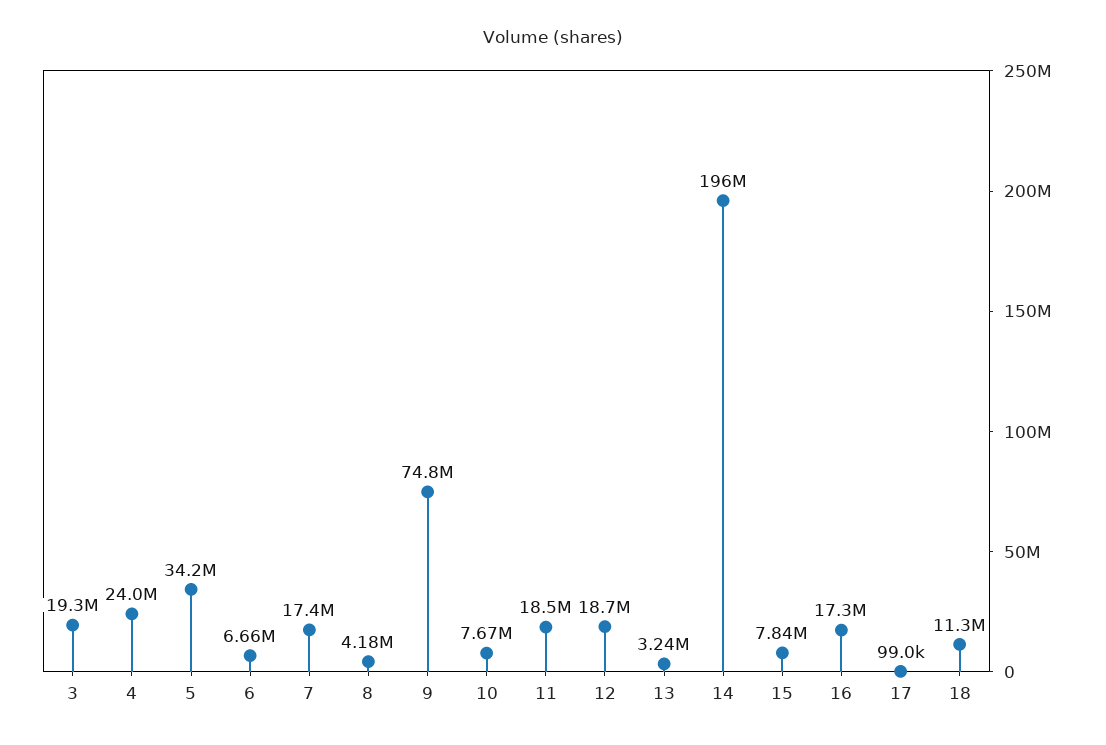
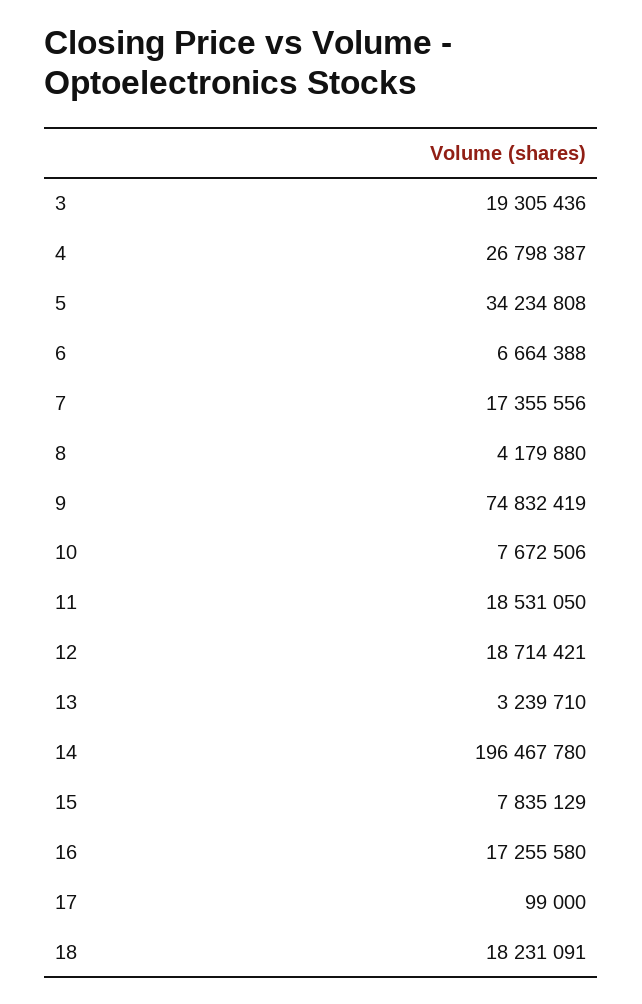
4: 24000000 -> 26798387
18: 11300000 -> 18231091

